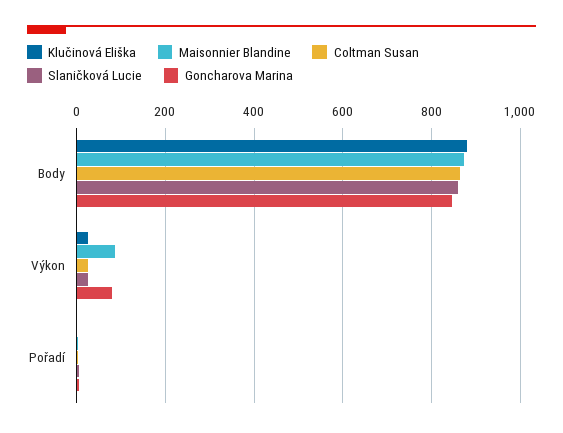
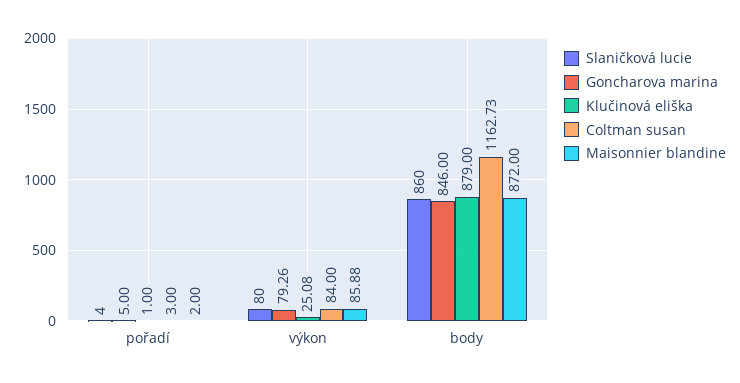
Coltman Susan, Body: 860 -> 1162.73
Coltman Susan, Výkon: 20 -> 84
Slaničková Lucie, Výkon: 20 -> 80

